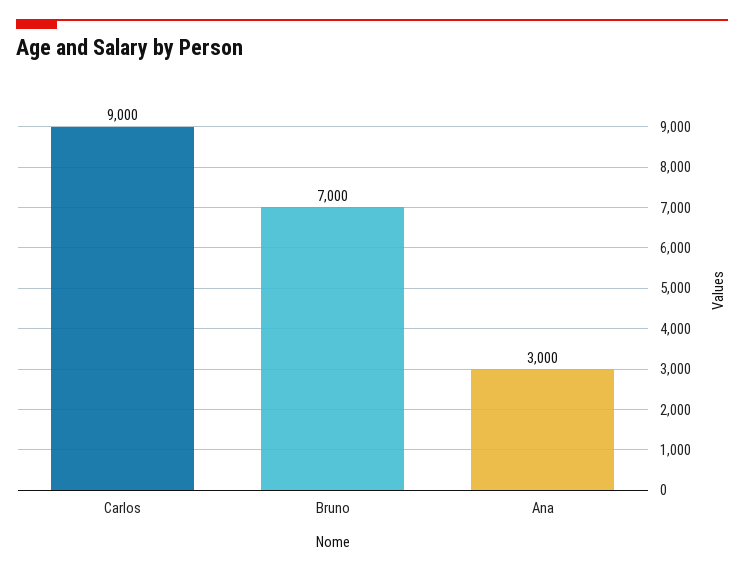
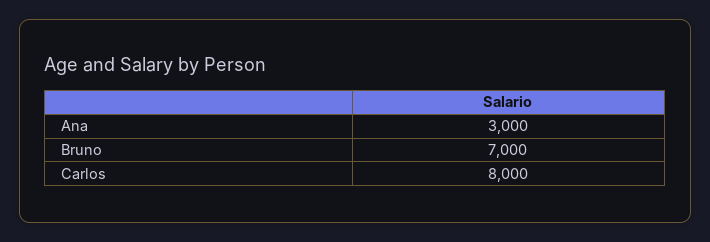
Carlos: 9000 -> 8000

